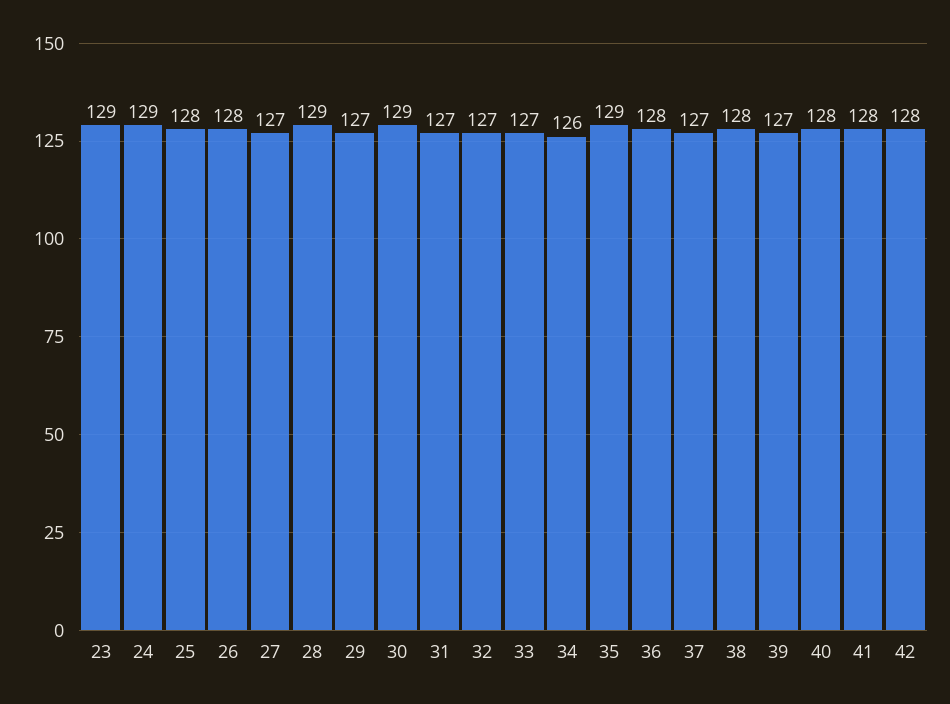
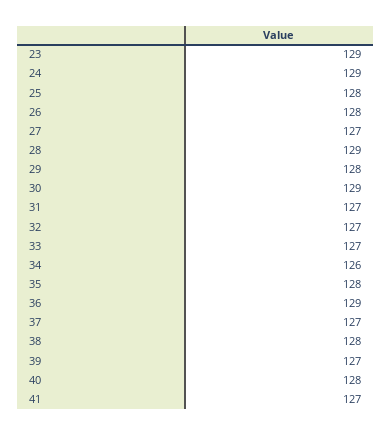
29: 127 -> 128
35: 129 -> 128
36: 128 -> 129
41: 128 -> 127
42: 128 -> none

